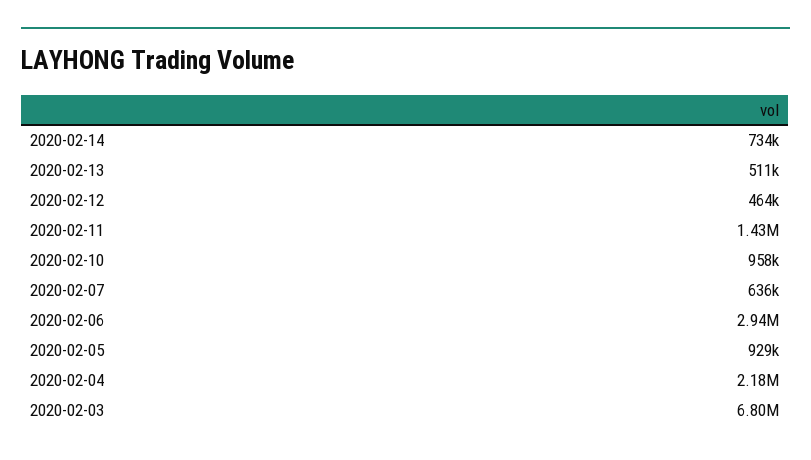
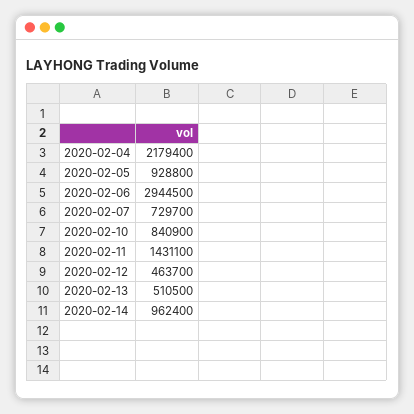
2020-02-14: 734000 -> 962400
2020-02-10: 958000 -> 840900
2020-02-07: 636000 -> 729700
2020-02-03: 6800000 -> none

